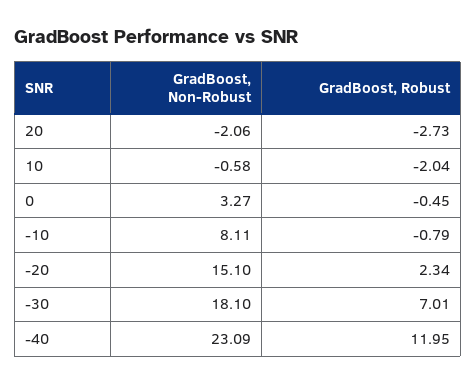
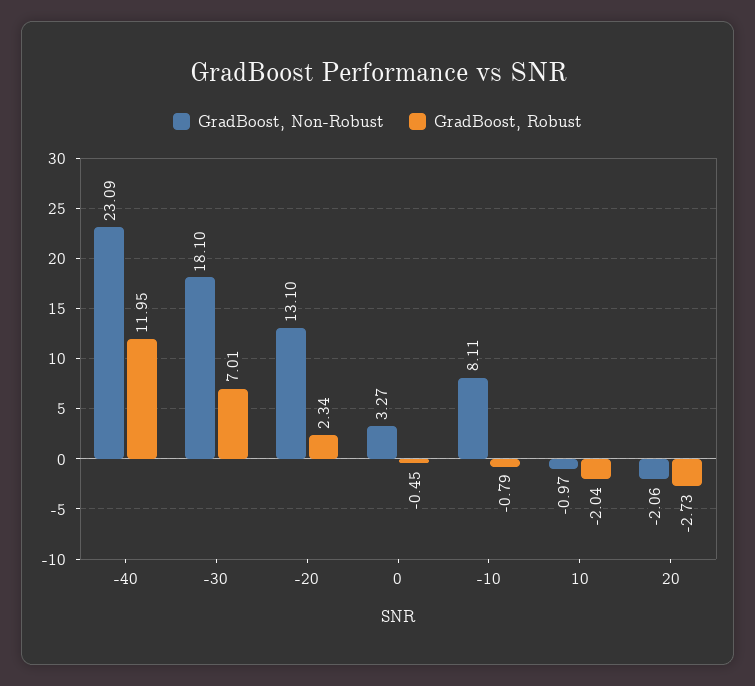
GradBoost, Non-Robust, 10: -0.58 -> -0.97
GradBoost, Non-Robust, -20: 15.1 -> 13.1

